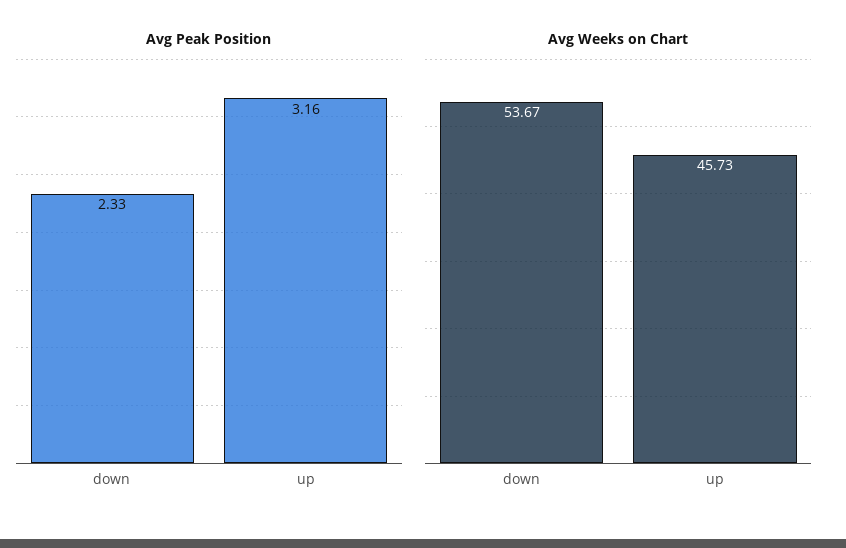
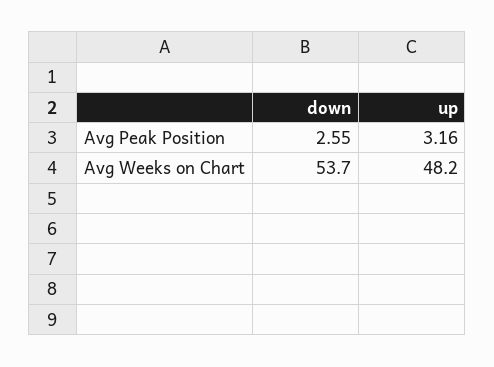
Avg Peak Position, down: 2.33 -> 2.55
Avg Weeks on Chart, up: 45.73 -> 48.2

